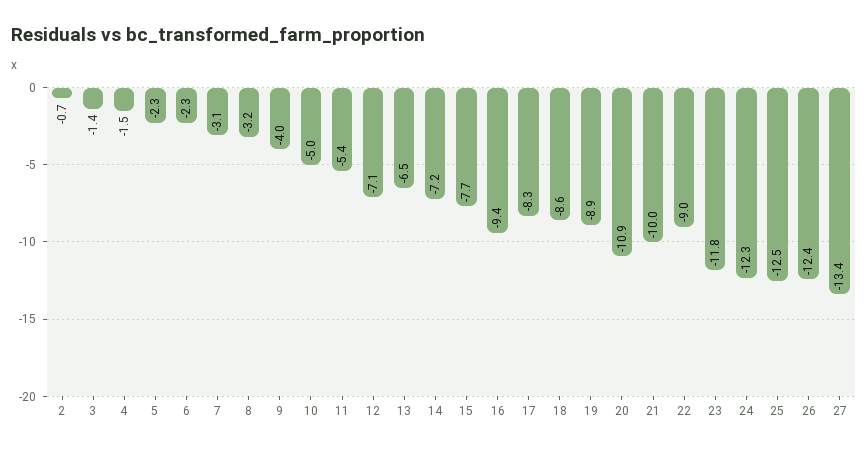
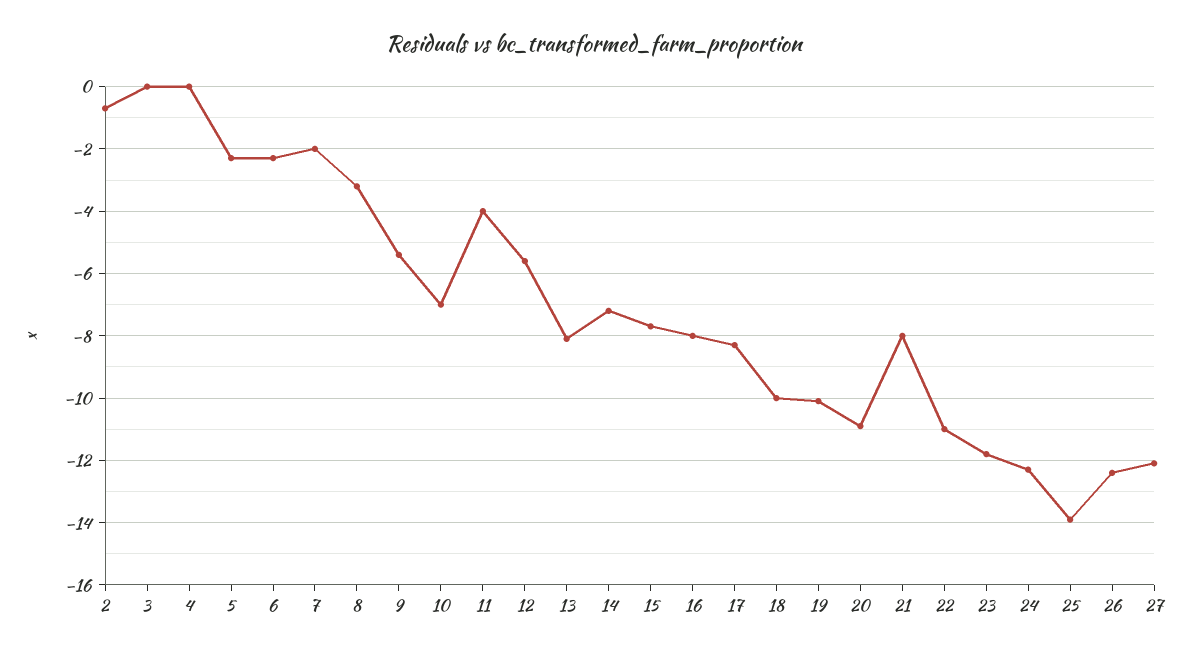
3: -1.4 -> 0
4: -1.5 -> 0
7: -3.1 -> -2
9: -4 -> -5.5
10: -5 -> -7
11: -5.4 -> -4
12: -7.1 -> -5.5
13: -6.5 -> -8
16: -9.4 -> -8
18: -8.6 -> -10
19: -8.9 -> -10
21: -10 -> -8
22: -9 -> -11
25: -12.5 -> -14
27: -13.4 -> -12

